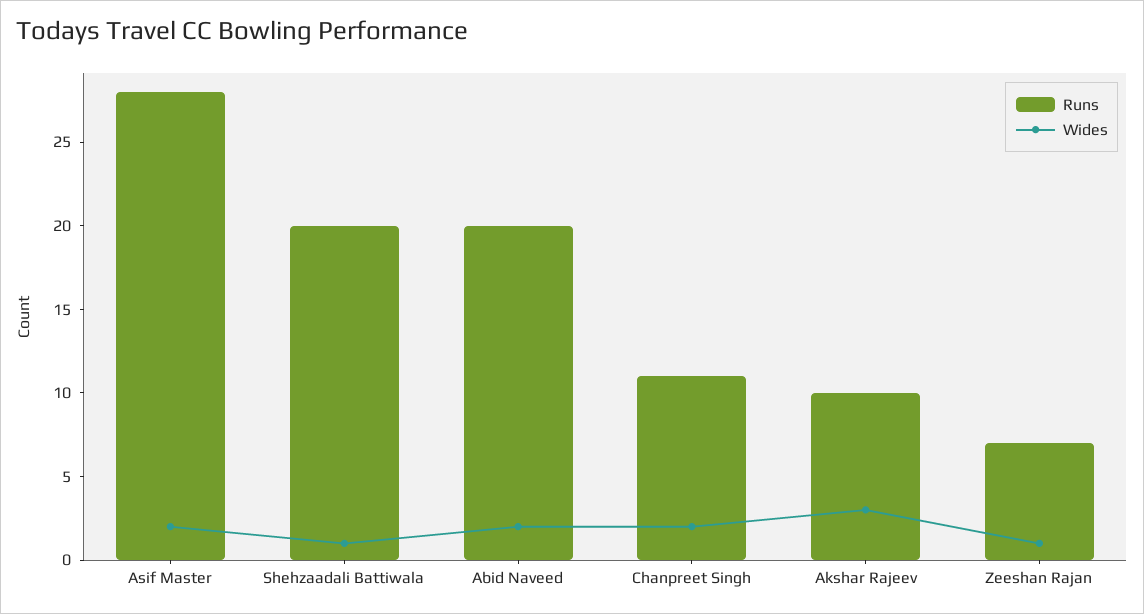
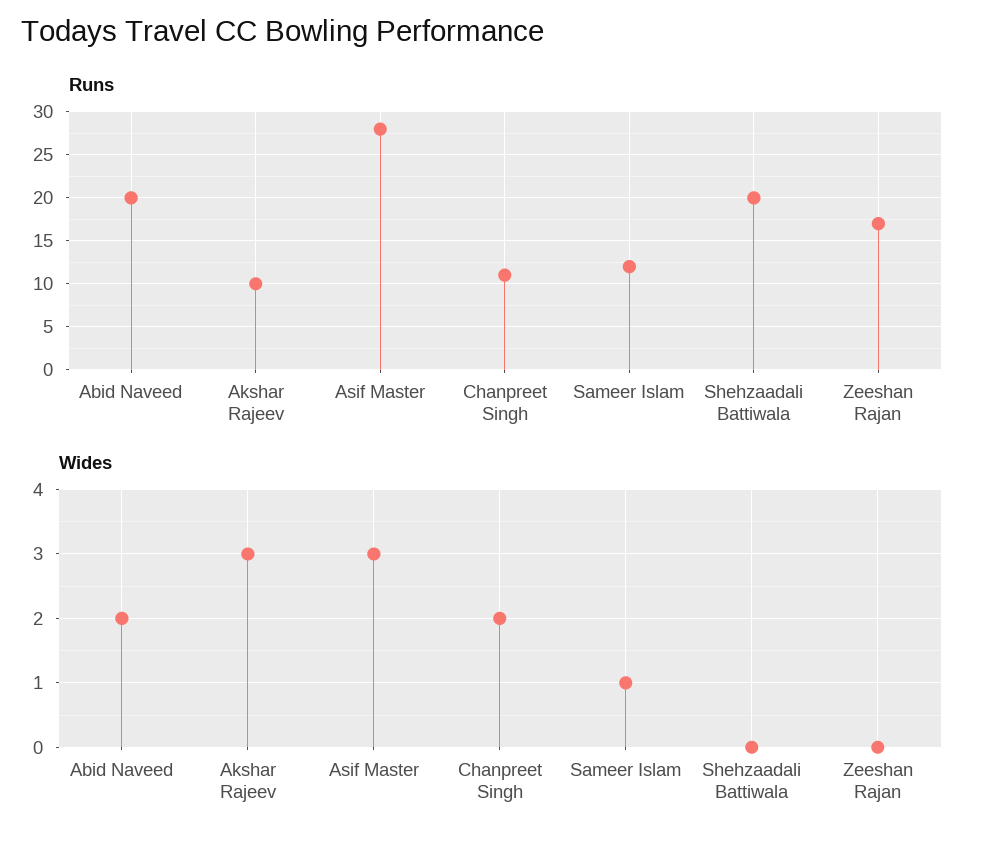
Wides, Asif Master: 2 -> 3
Wides, Shehzaadali Battiwala: 1 -> 0
Runs, Zeeshan Rajan: 7 -> 17
Wides, Zeeshan Rajan: 1 -> 0
Runs, Sameer Islam: none -> 12
Wides, Sameer Islam: none -> 1

